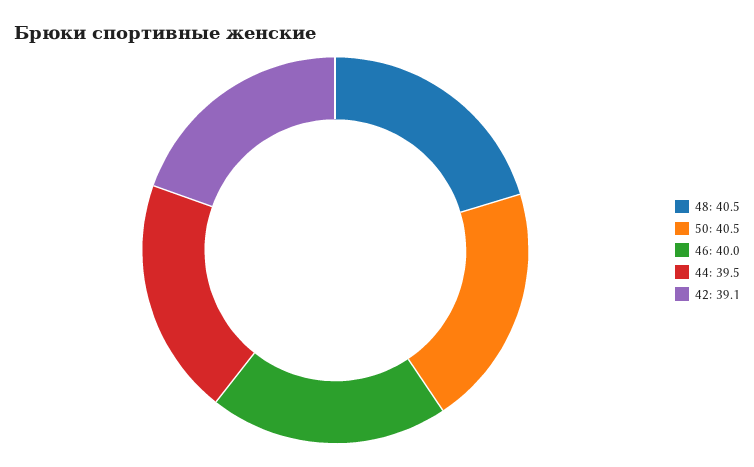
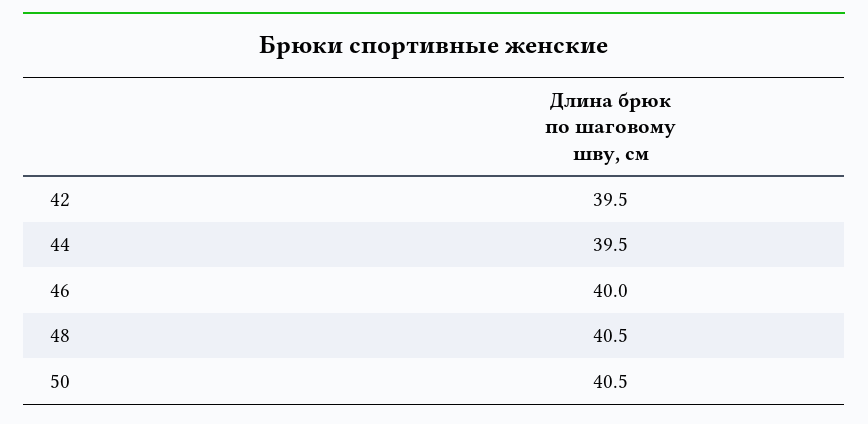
42: 39.1 -> 39.5

